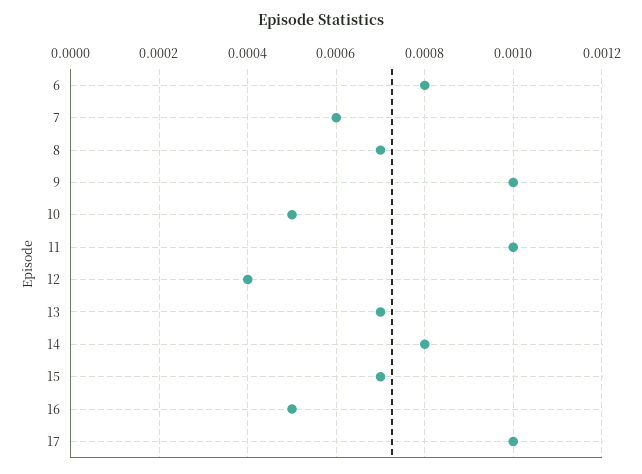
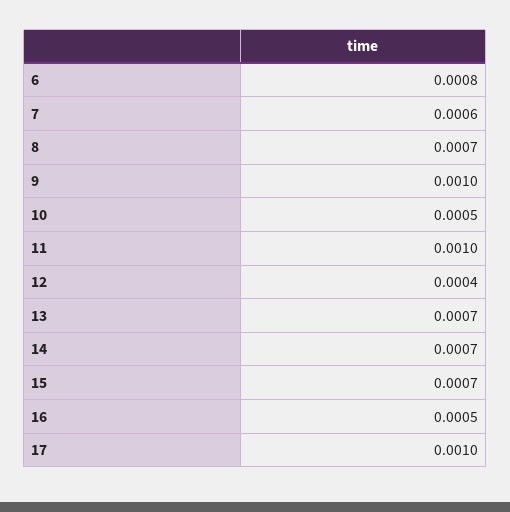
14: 0.0008 -> 0.0007

